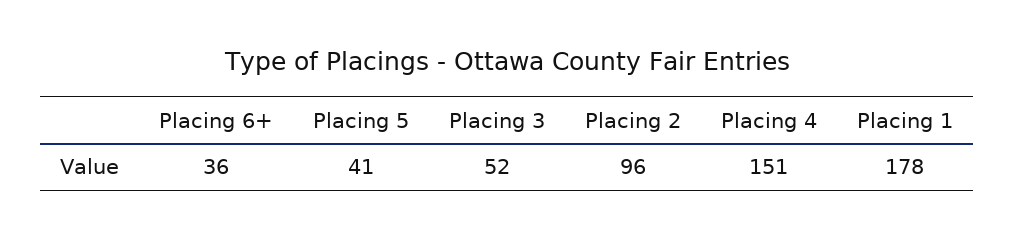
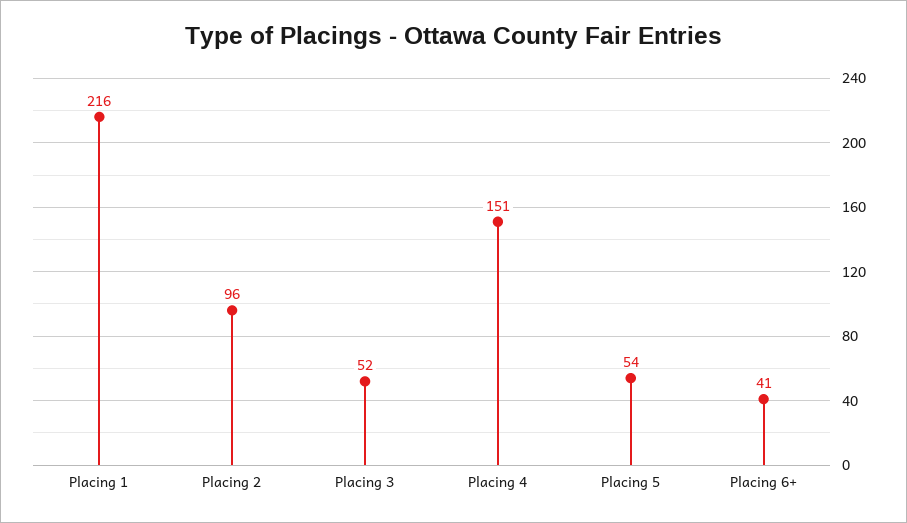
Placing 6+: 36 -> 41
Placing 5: 41 -> 54
Placing 1: 178 -> 216

